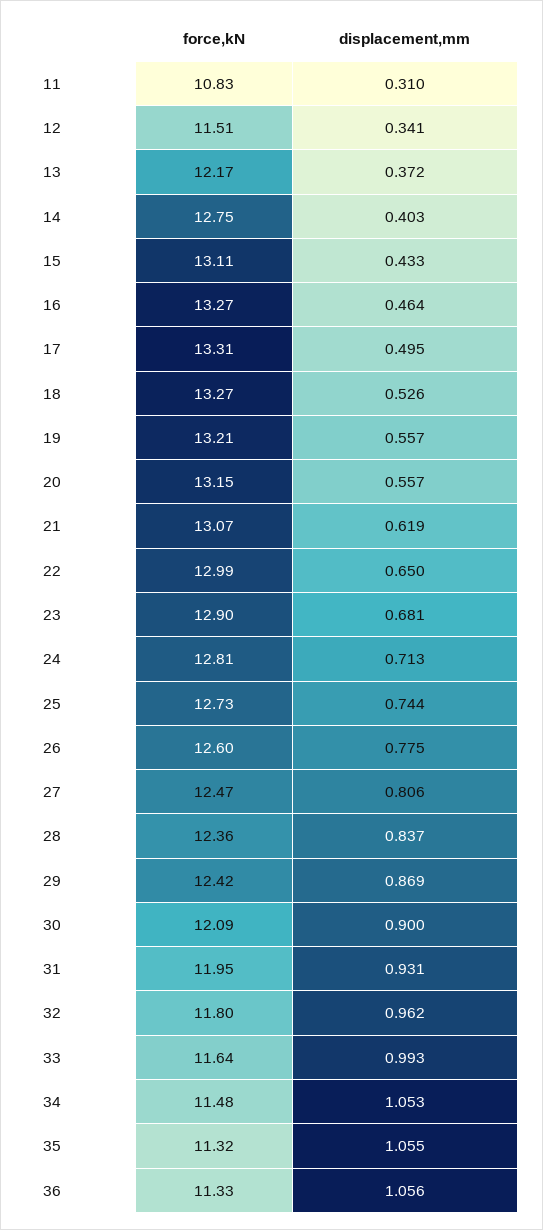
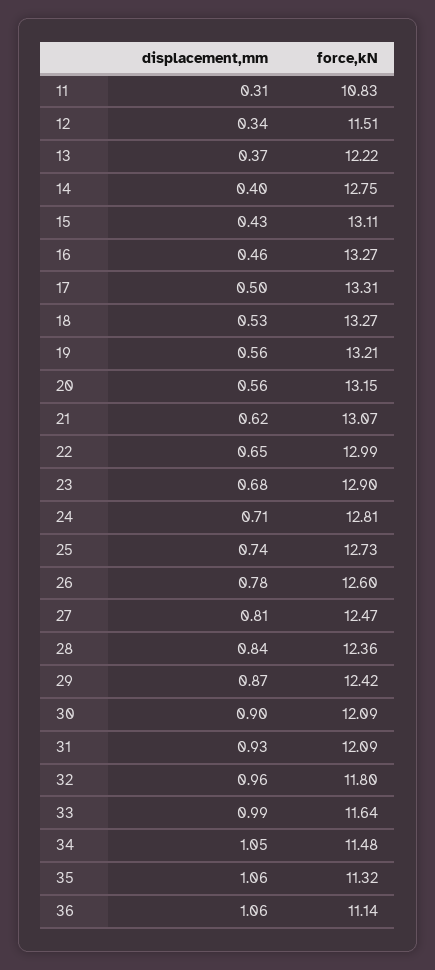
force,kN, 13: 12.17 -> 12.22
force,kN, 31: 11.95 -> 12.09
force,kN, 36: 11.33 -> 11.14

